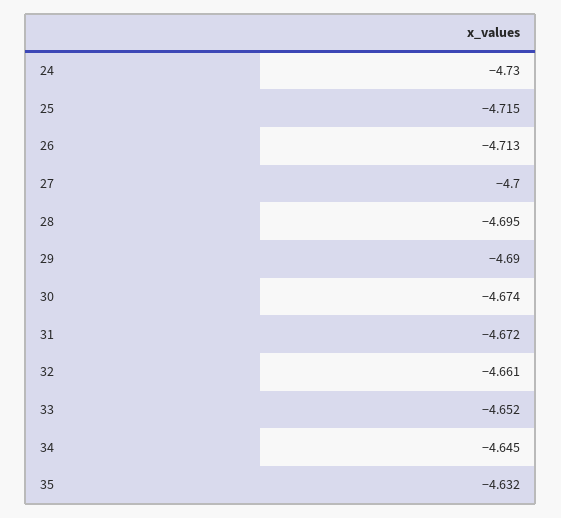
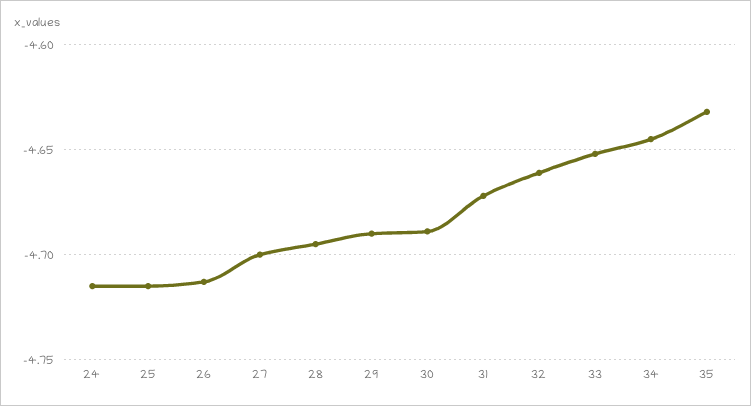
24: -4.73 -> -4.715
30: -4.674 -> -4.69

